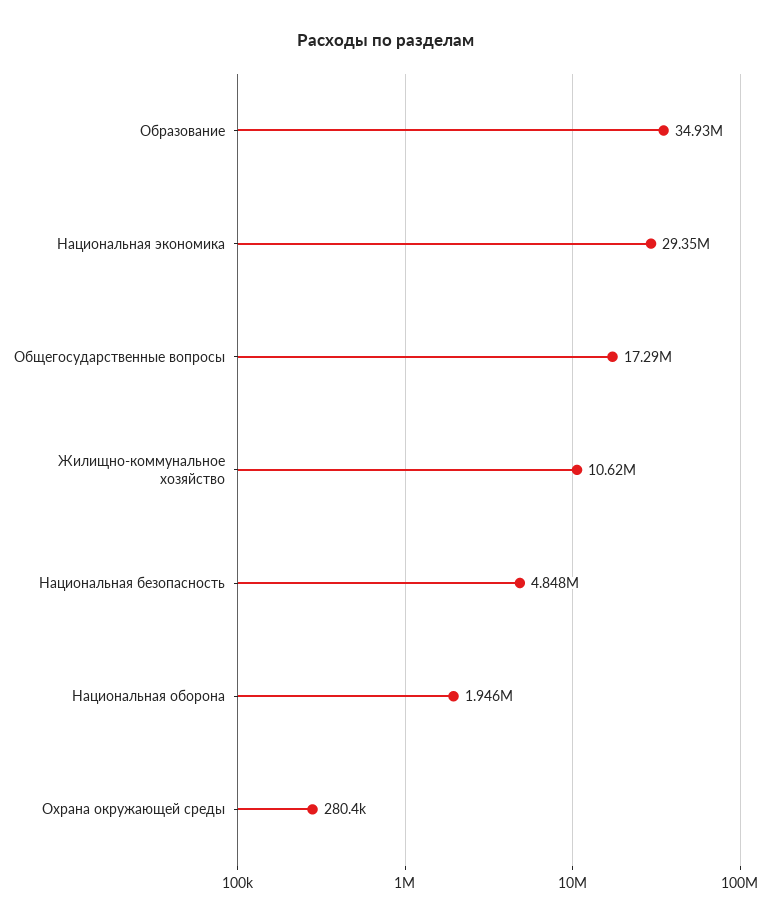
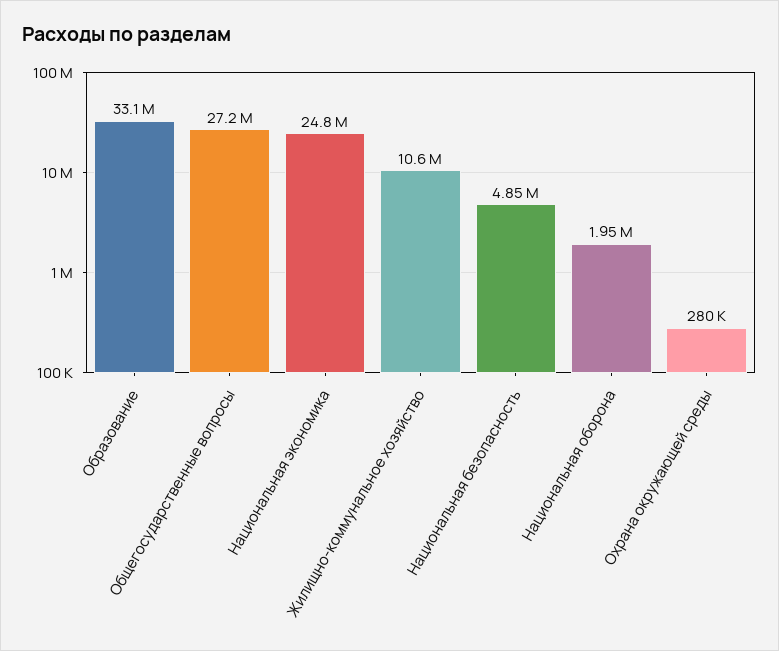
Образование: 34930000 -> 33100000
Национальная экономика: 29350000 -> 24800000
Общегосударственные вопросы: 17290000 -> 27200000

